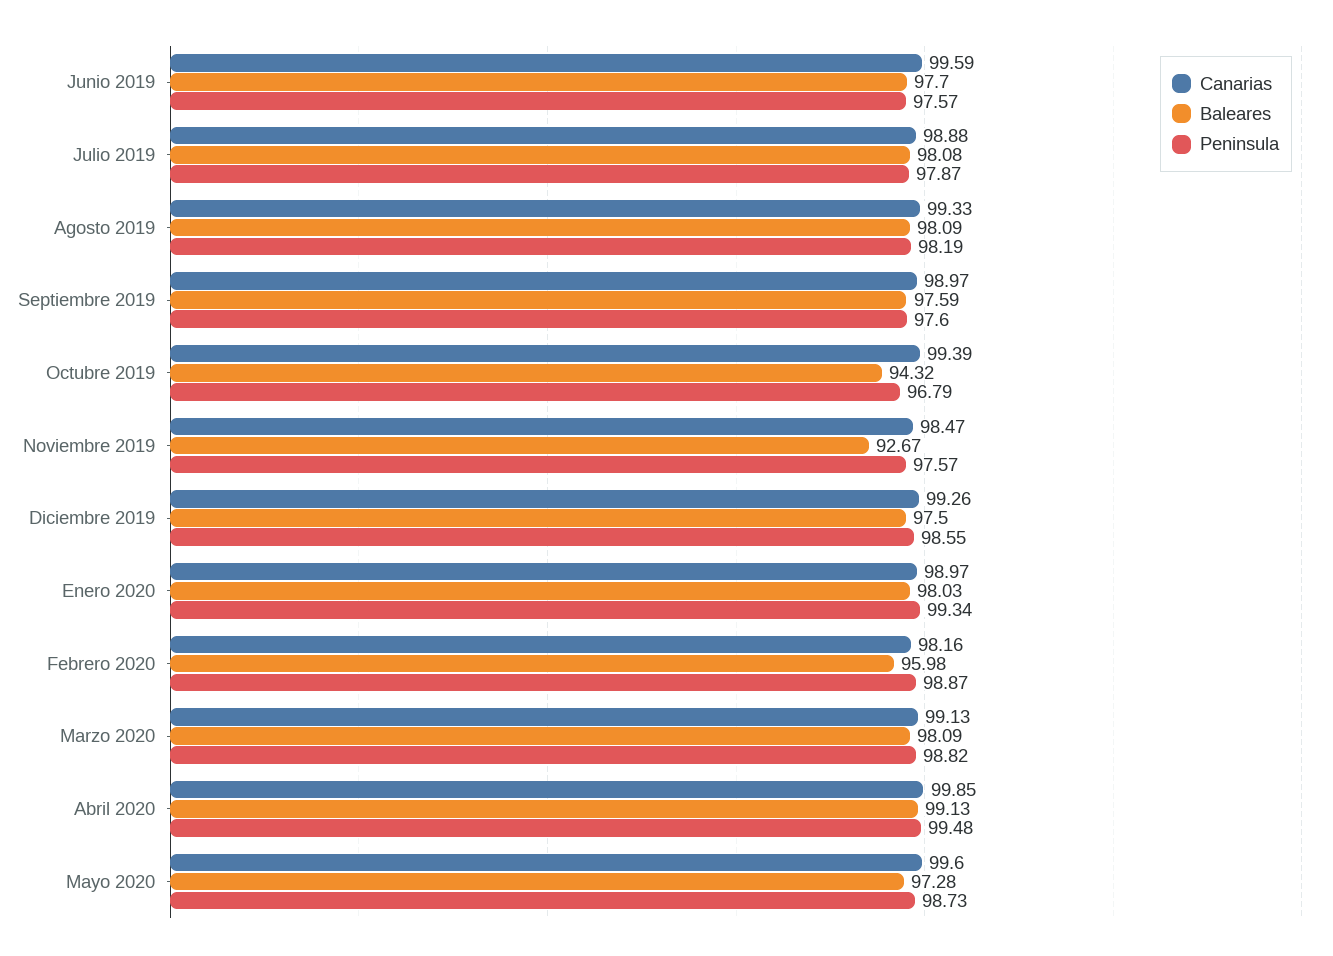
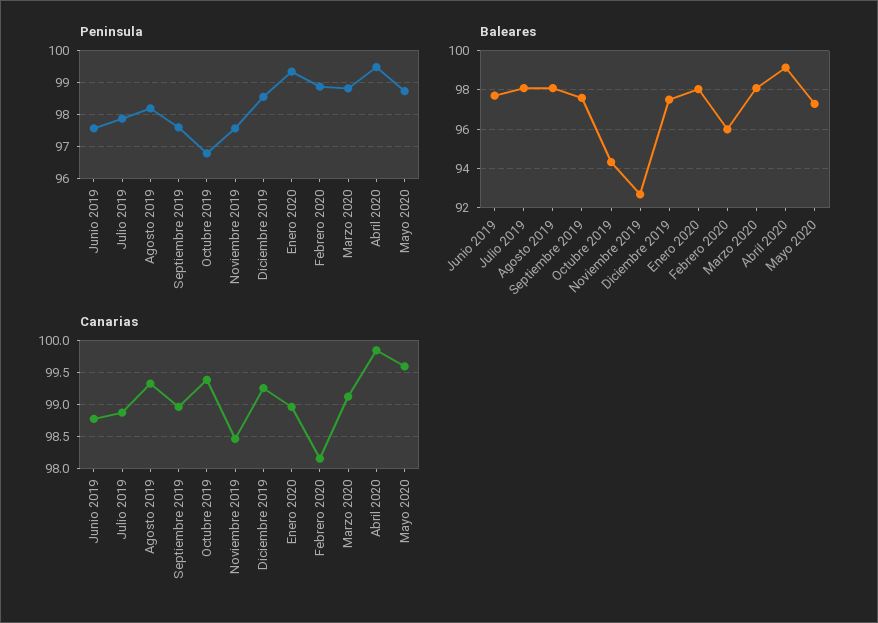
Canarias, Junio 2019: 99.59 -> 98.8

